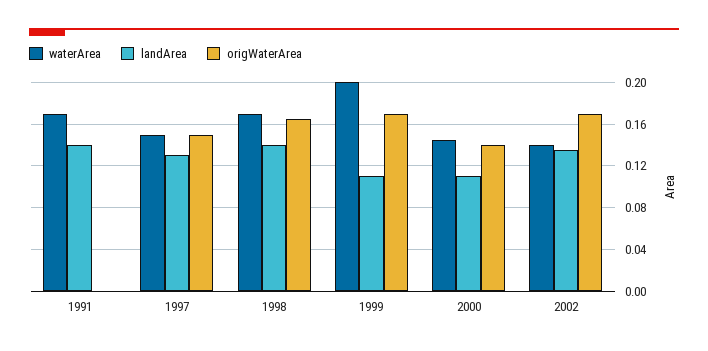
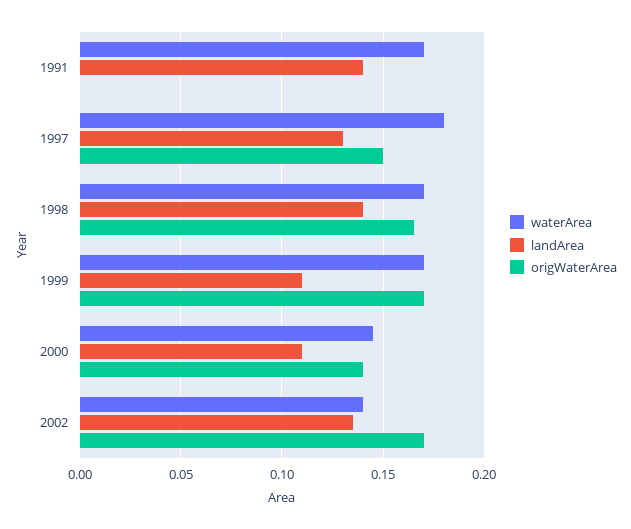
waterArea, 1997: 0.15 -> 0.18
waterArea, 1999: 0.2 -> 0.17

